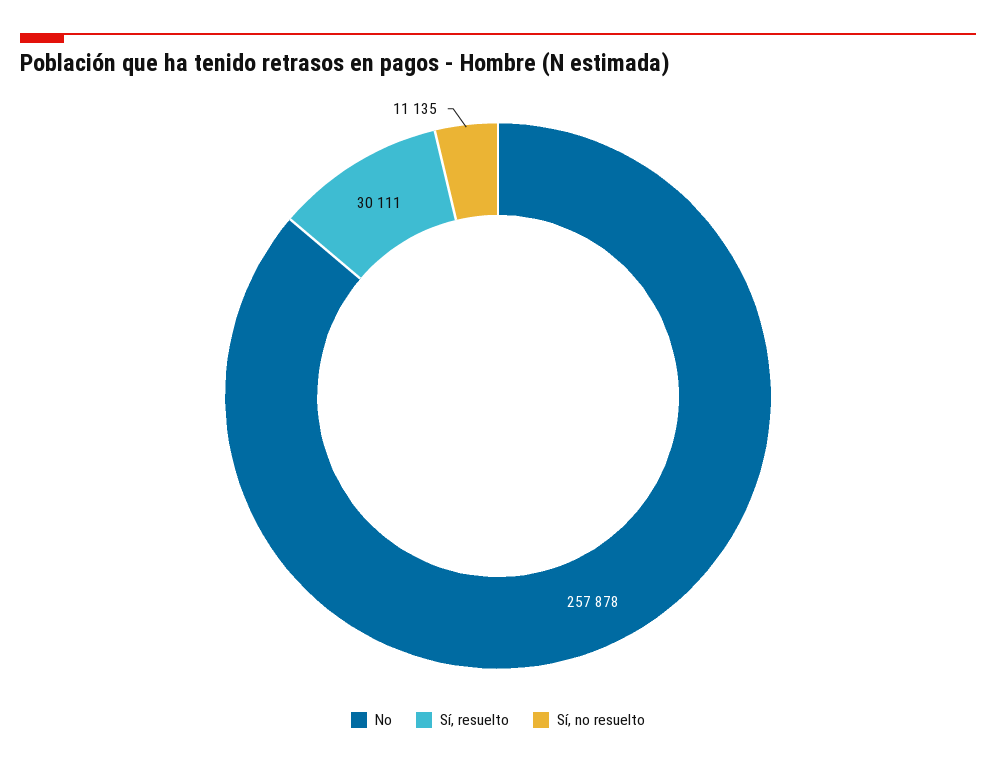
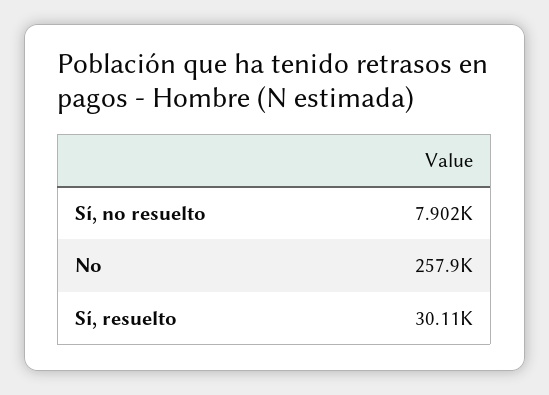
Sí, no resuelto: 11135 -> 7902

